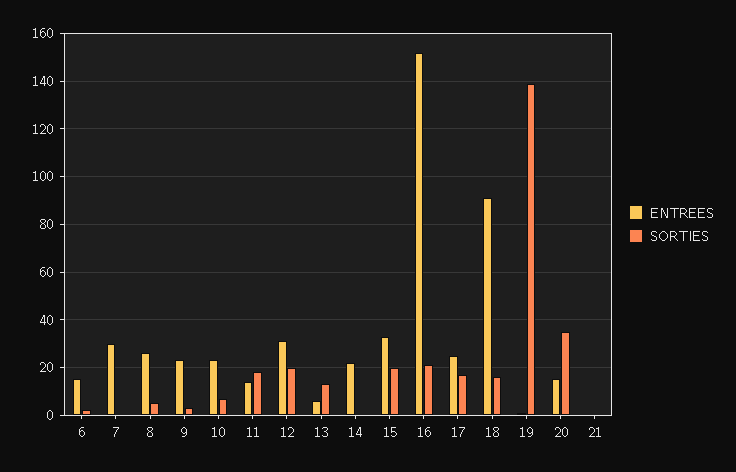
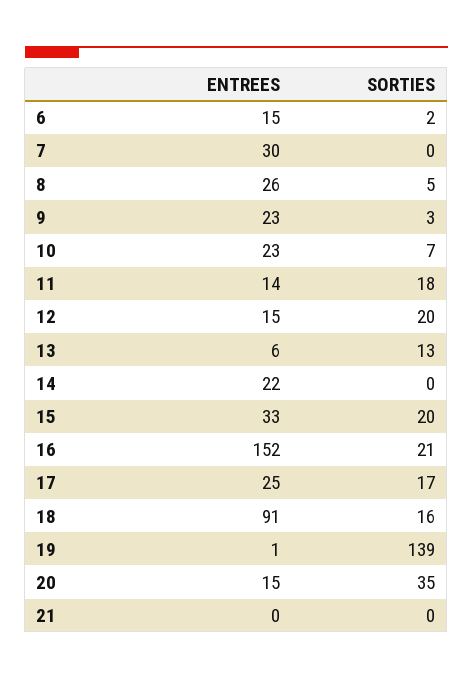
ENTREES, 12: 30 -> 15

